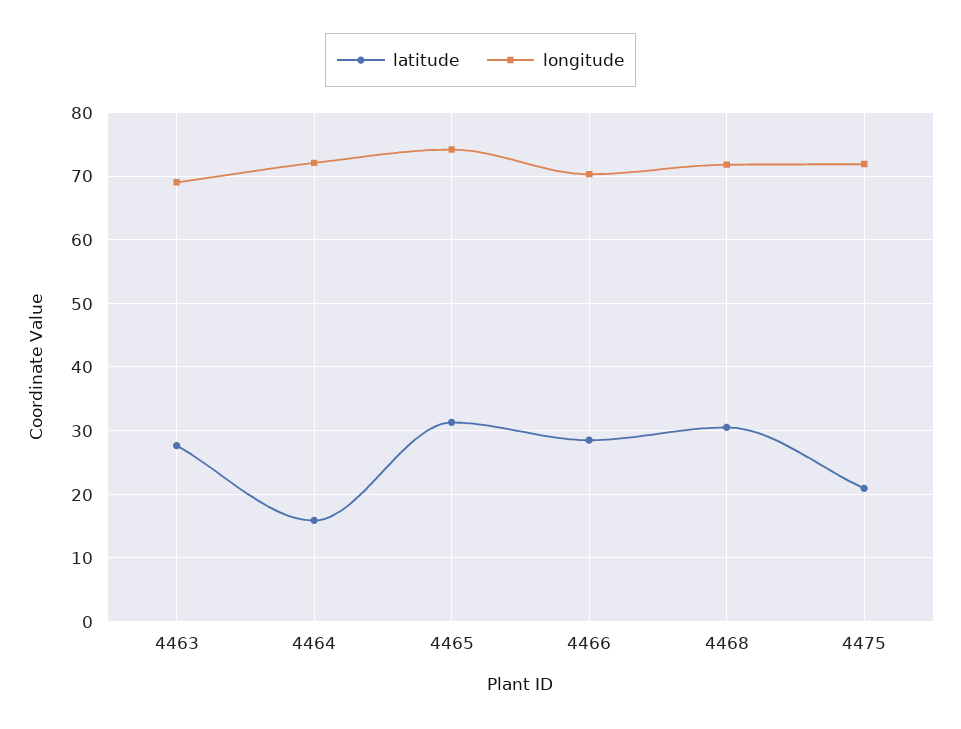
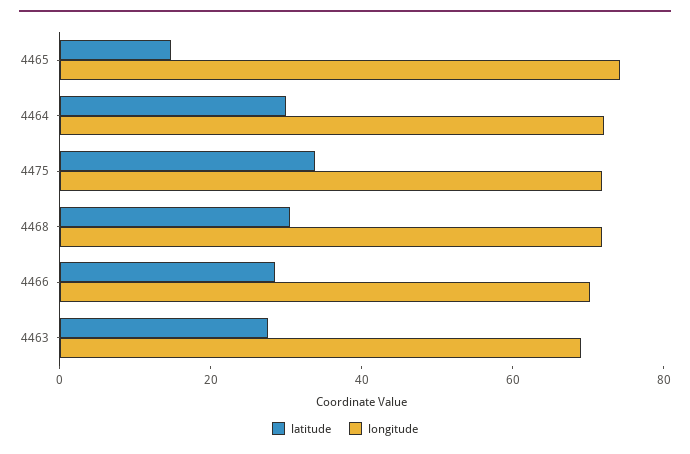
latitude, 4464: 16 -> 30
latitude, 4465: 31 -> 15
latitude, 4475: 21 -> 35

